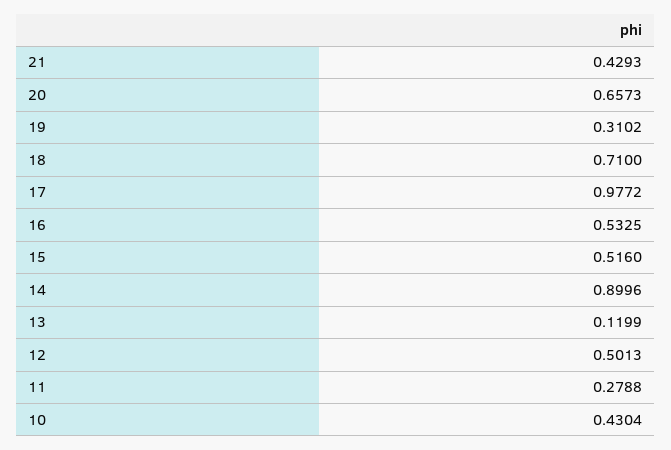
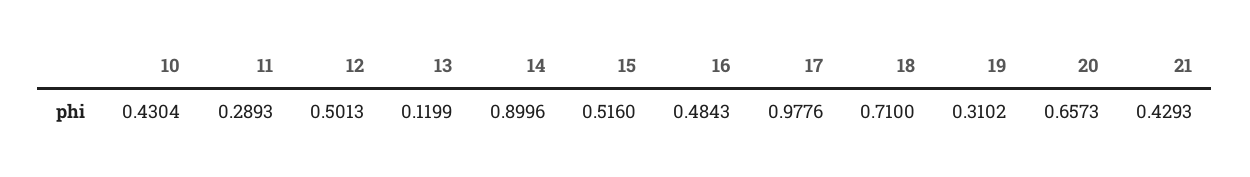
17: 0.9772 -> 0.9776
16: 0.5325 -> 0.4843
11: 0.2788 -> 0.2893

